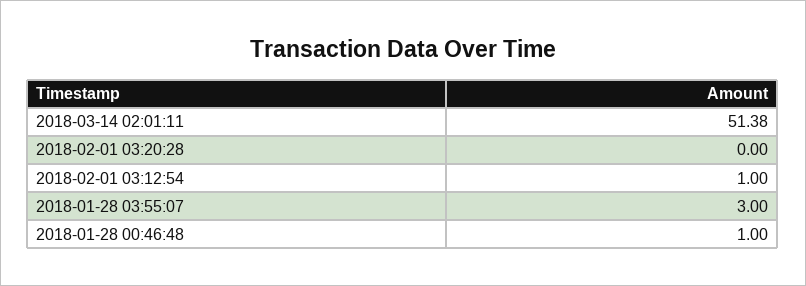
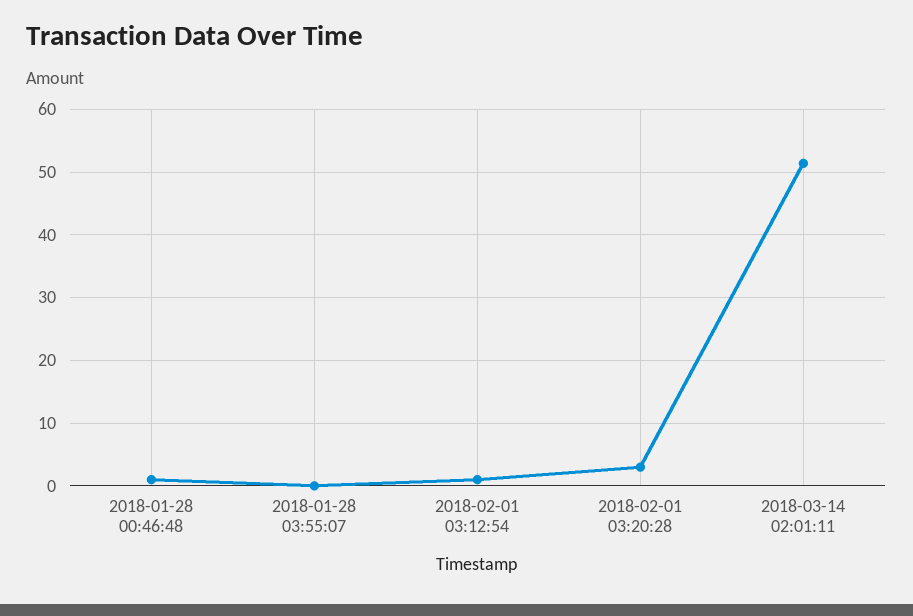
2018-02-01 03:20:28: 0 -> 3
2018-01-28 03:55:07: 3 -> 0

